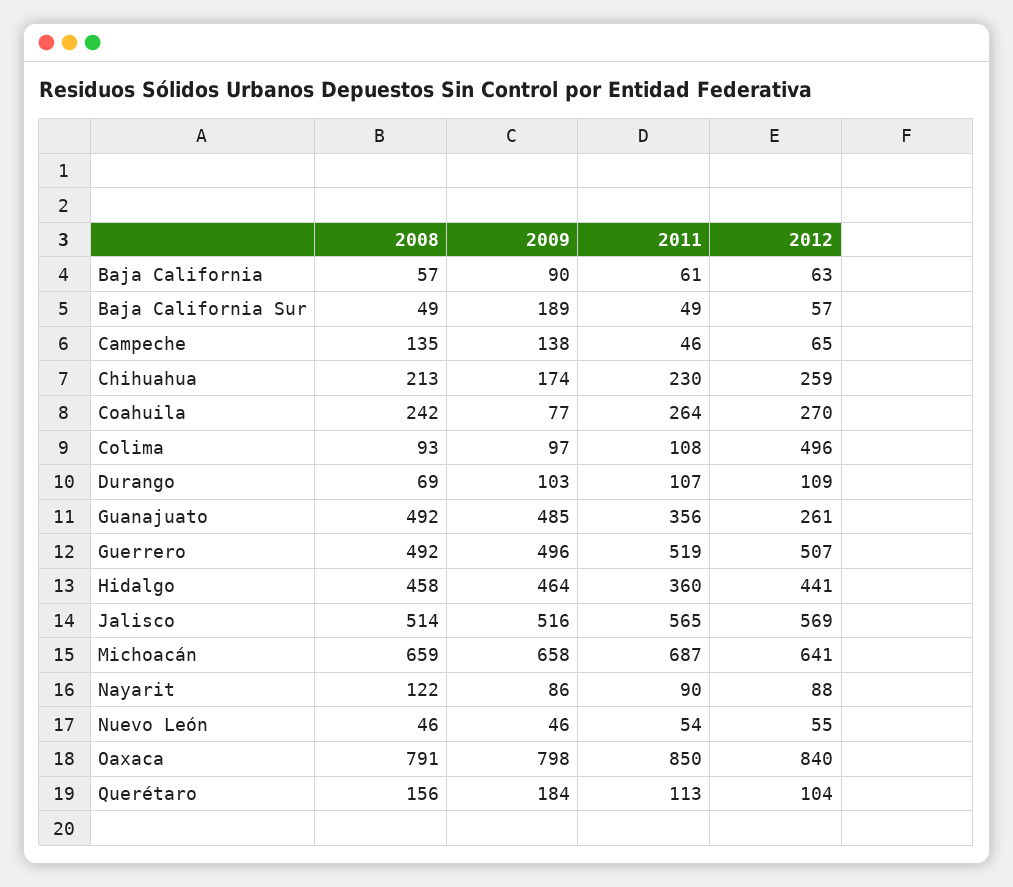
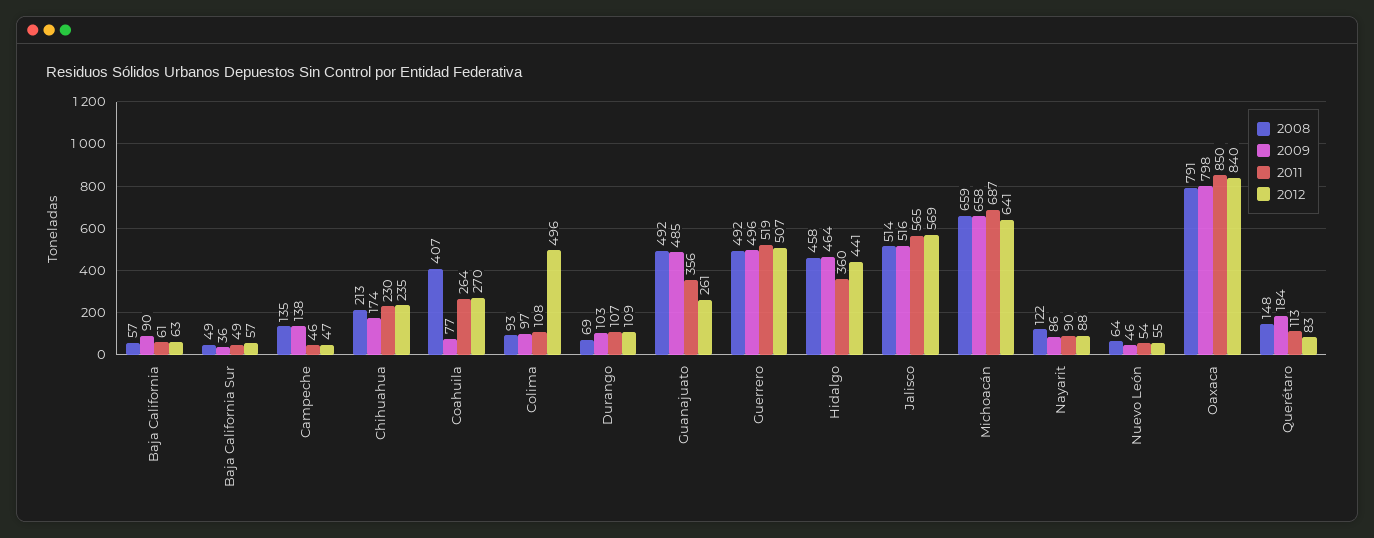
2009, Baja California Sur: 189 -> 36
2012, Campeche: 65 -> 47
2012, Chihuahua: 259 -> 235
2008, Coahuila: 242 -> 407
2008, Nuevo León: 46 -> 64
2008, Querétaro: 156 -> 148
2012, Querétaro: 104 -> 83

